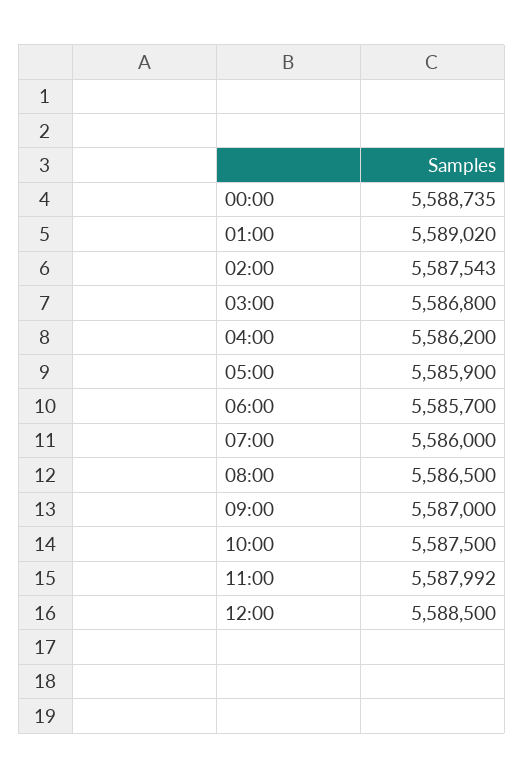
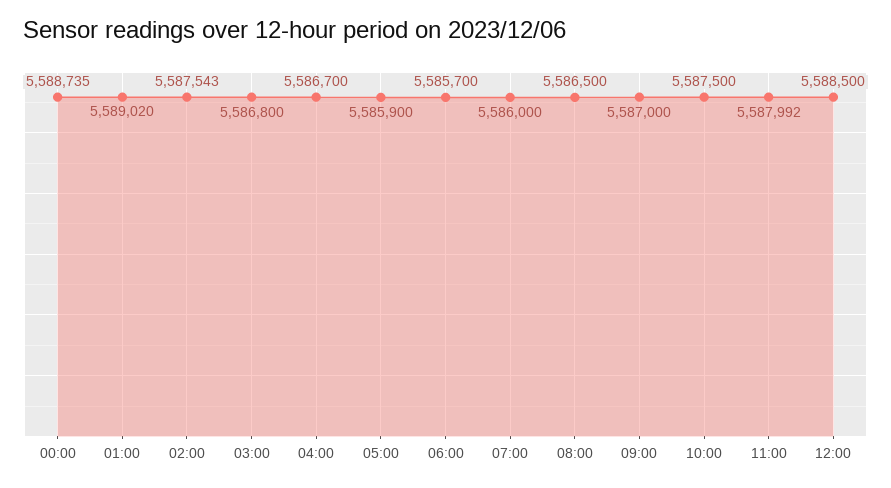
04:00: 5586200 -> 5586700

